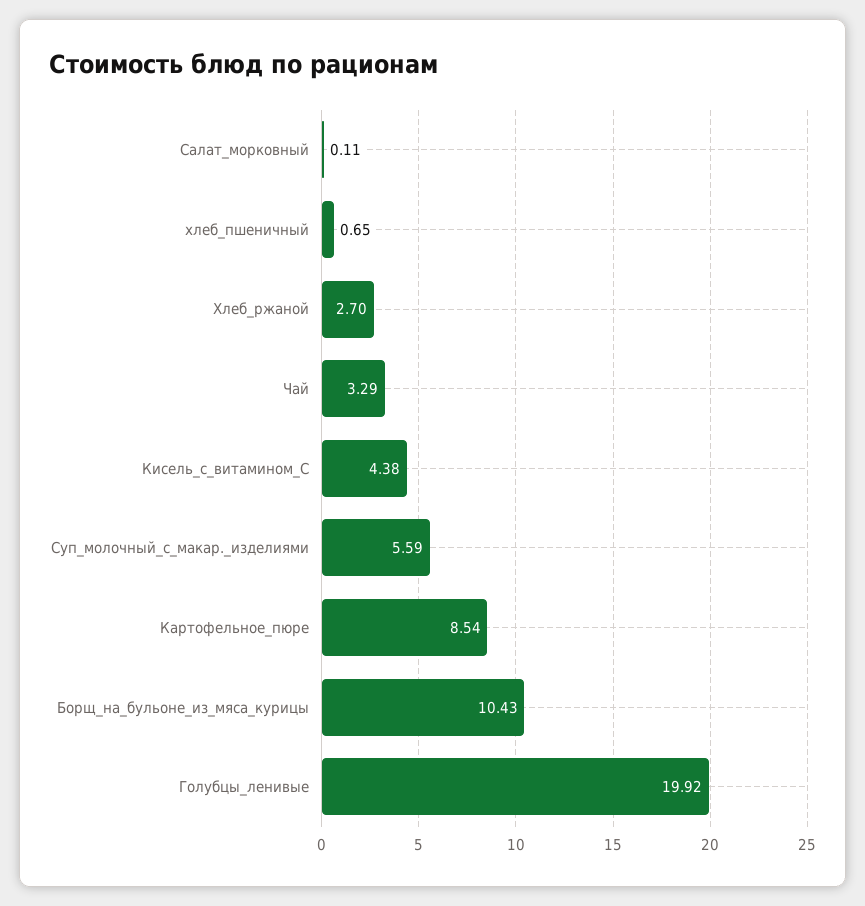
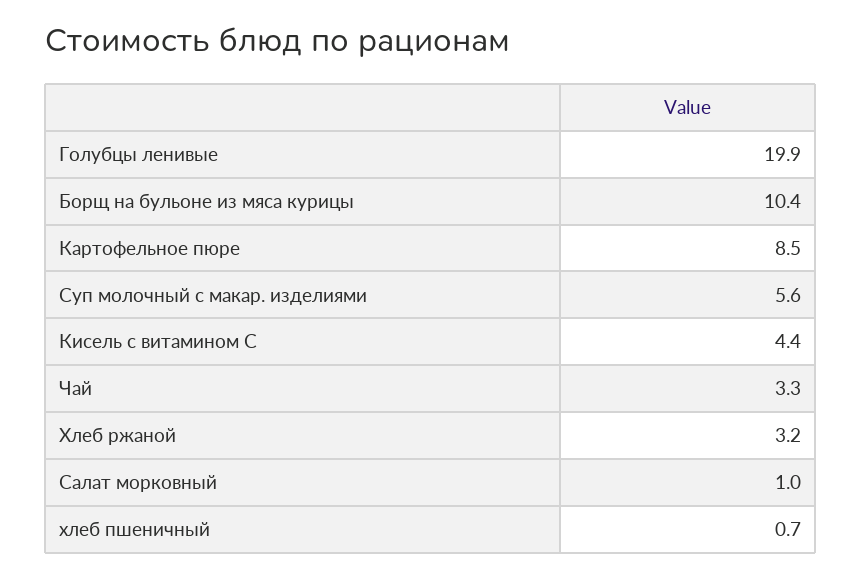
Салат_морковный: 0.11 -> 1
Хлеб_ржаной: 2.7 -> 3.2

